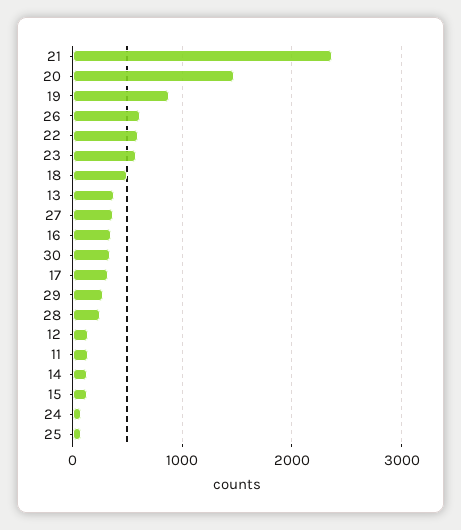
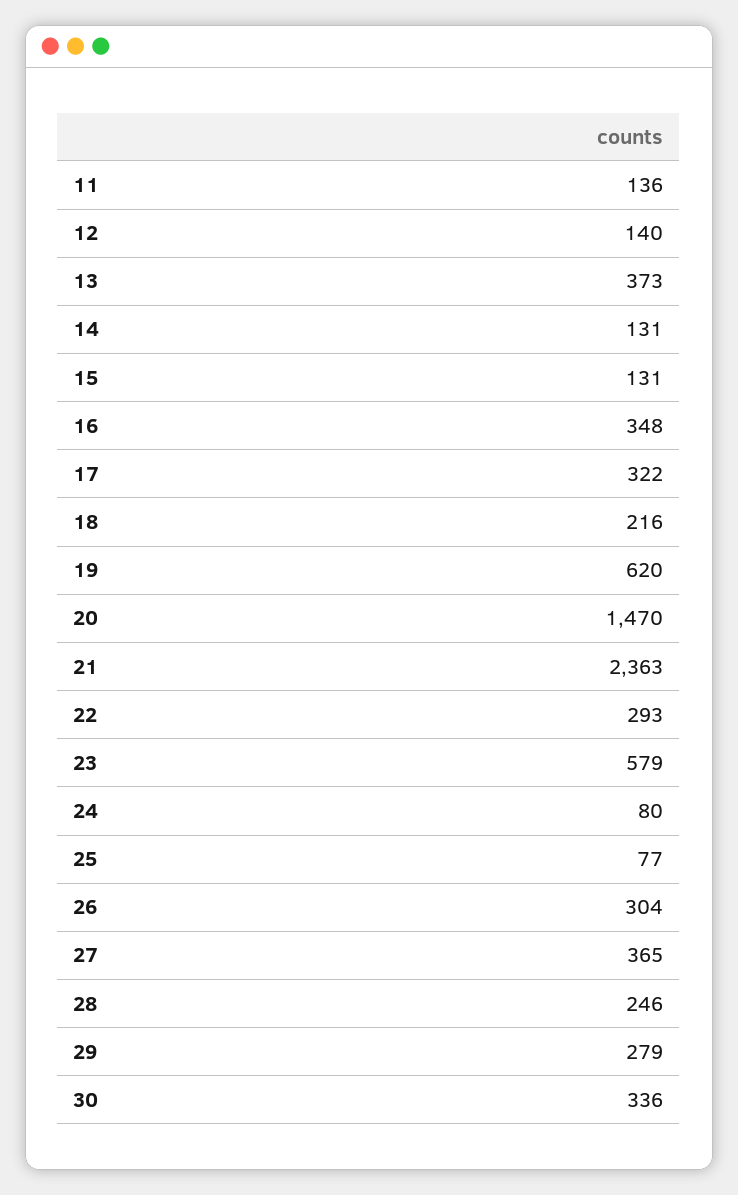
19: 900 -> 620
26: 600 -> 304
22: 600 -> 293
18: 500 -> 216

